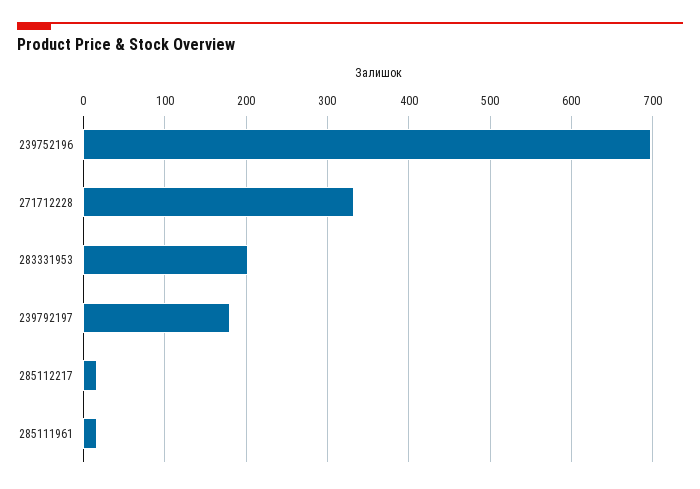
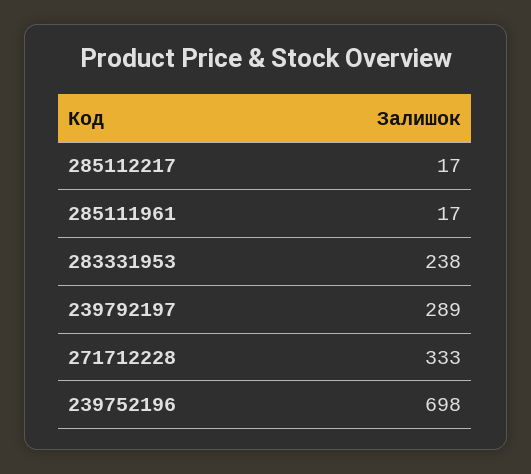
283331953: 200 -> 238
239792197: 180 -> 289

